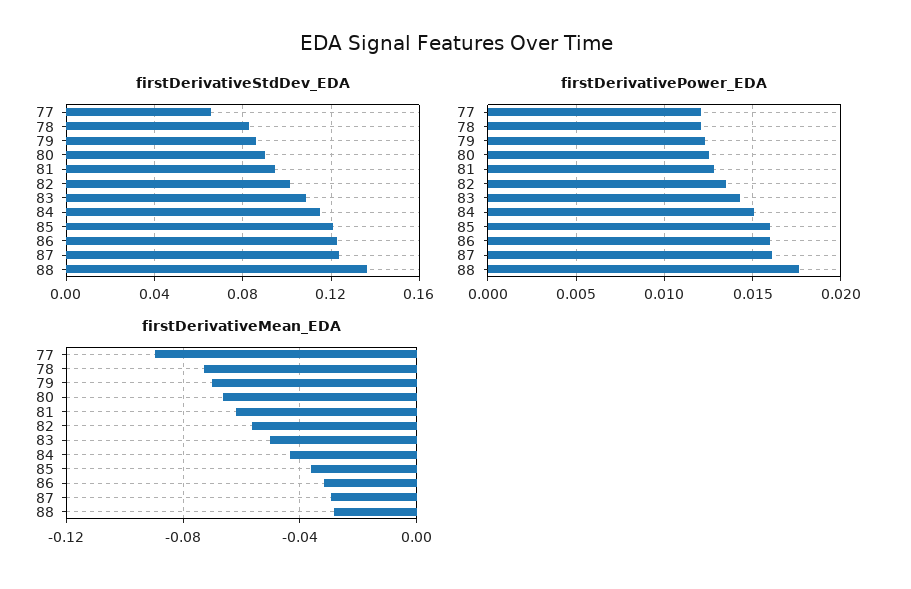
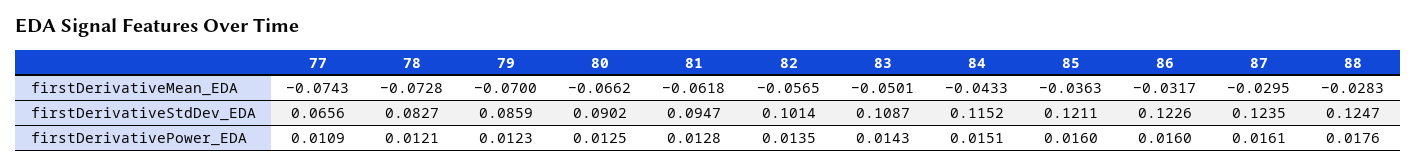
firstDerivativeStdDev_EDA, 88: 0.135 -> 0.1247
firstDerivativePower_EDA, 77: 0.012 -> 0.0109
firstDerivativeMean_EDA, 77: -0.09 -> -0.0743

